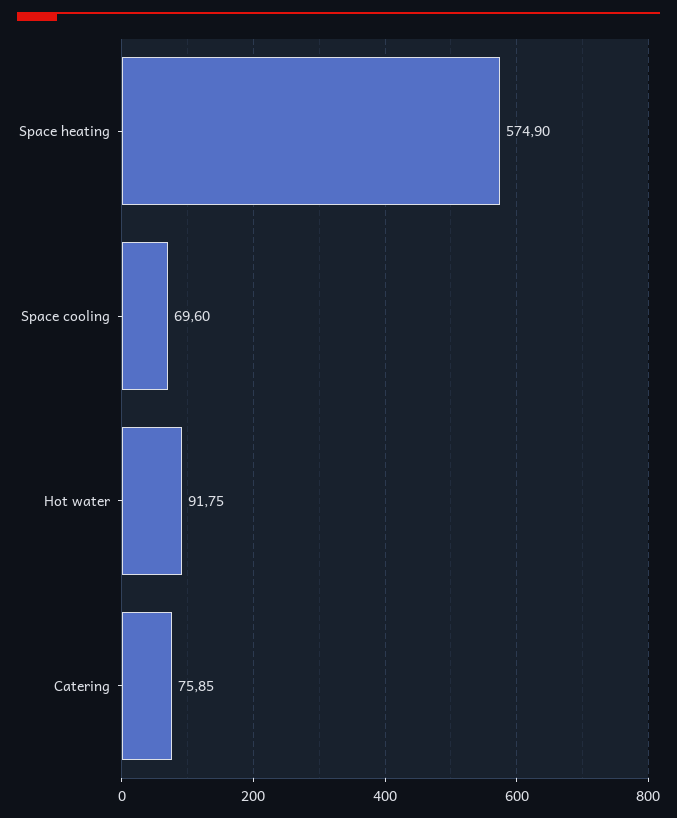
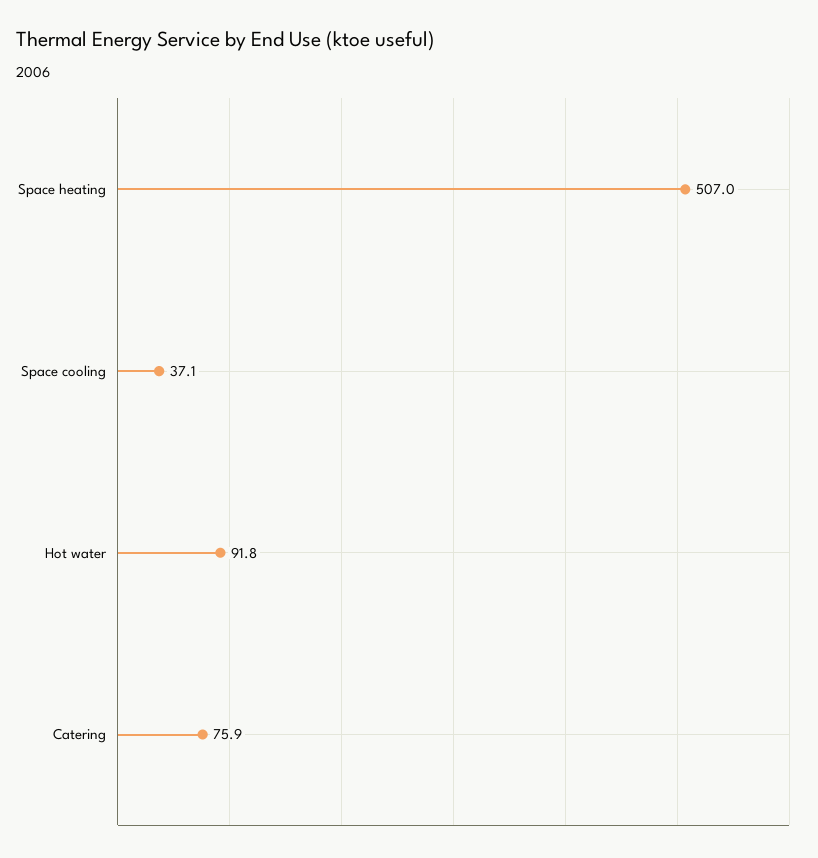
Space heating: 574.9 -> 507
Space cooling: 69.6 -> 37.1

